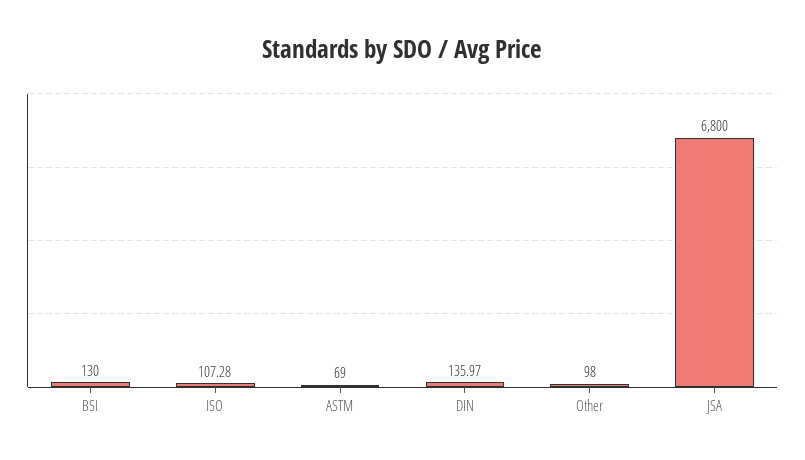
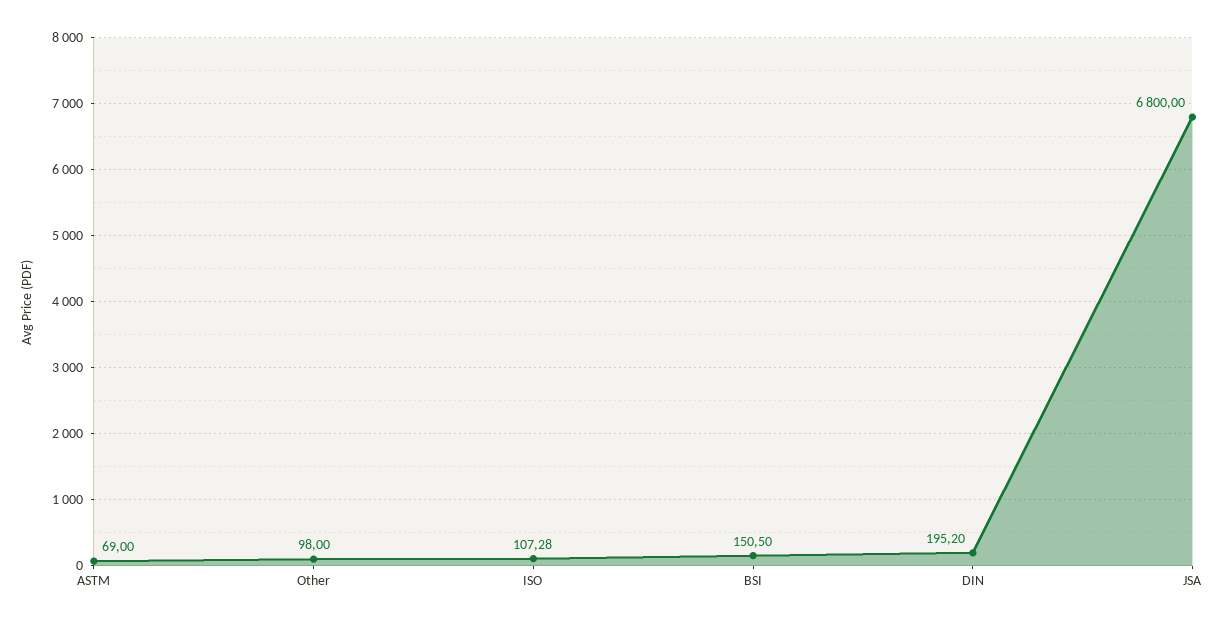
BSI: 130 -> 150.5
DIN: 135.97 -> 195.2

